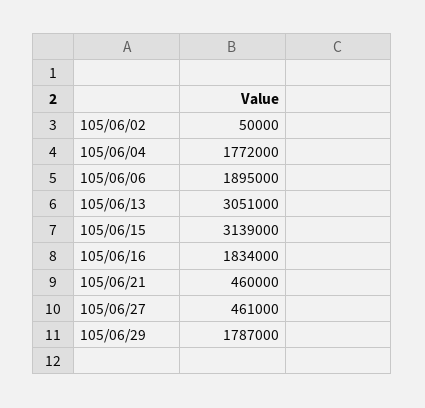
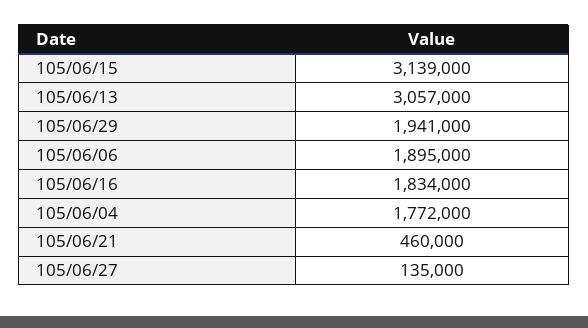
105/06/02: 50000 -> none
105/06/13: 3051000 -> 3057000
105/06/27: 461000 -> 135000
105/06/29: 1787000 -> 1941000

